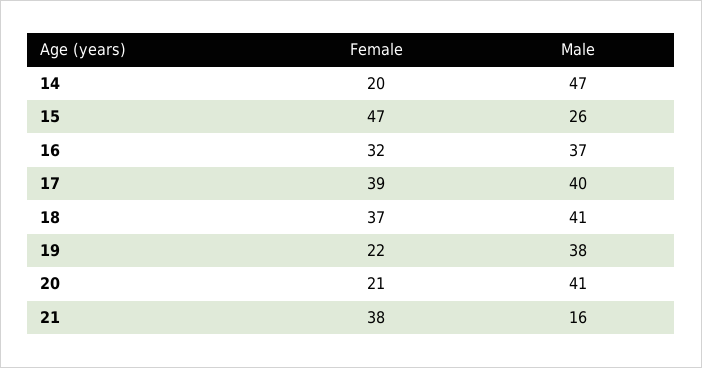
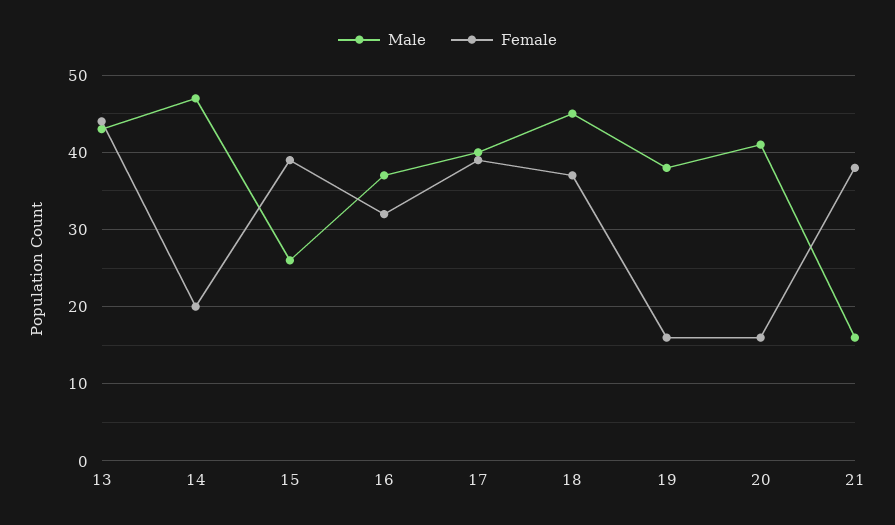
Female, 15: 47 -> 39
Male, 18: 41 -> 45
Female, 19: 22 -> 16
Female, 20: 21 -> 16
Male, 13: none -> 43
Female, 13: none -> 44

